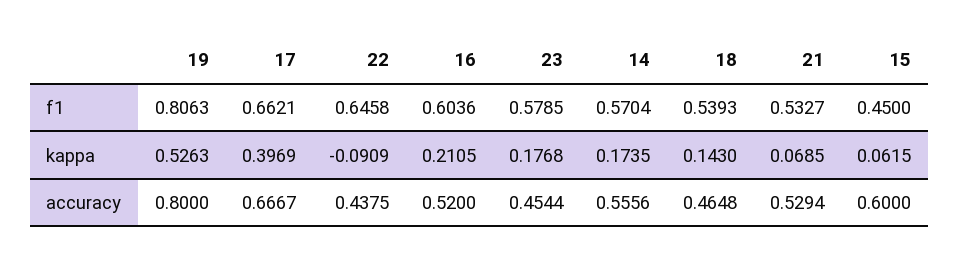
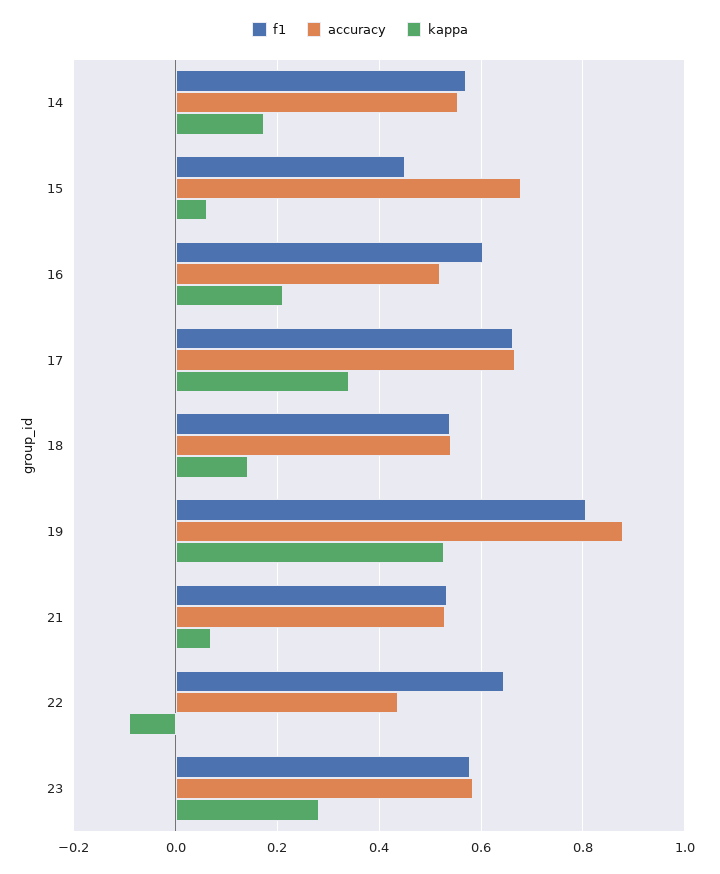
kappa, 17: 0.3969 -> 0.34
kappa, 23: 0.1768 -> 0.28
accuracy, 19: 0.8 -> 0.88
accuracy, 23: 0.4544 -> 0.58
accuracy, 18: 0.4648 -> 0.54
accuracy, 15: 0.6 -> 0.68

